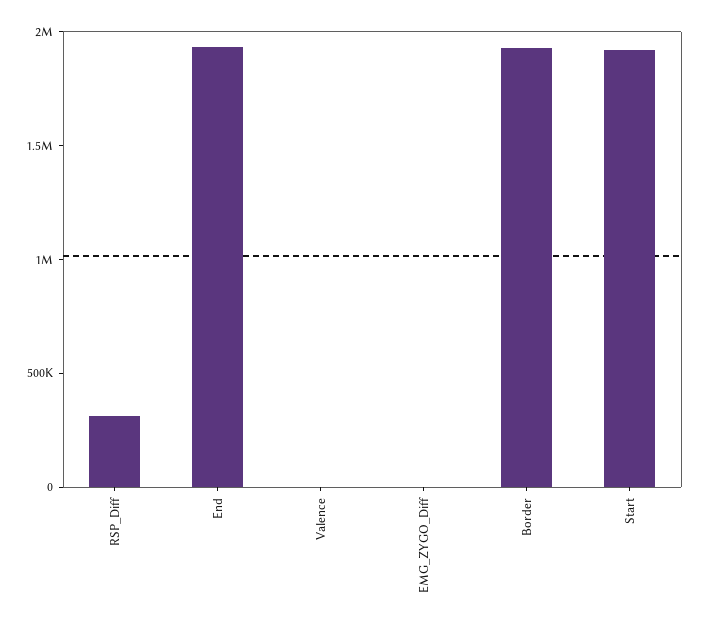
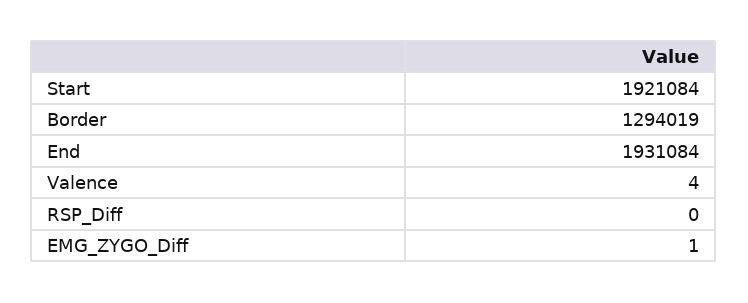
RSP_Diff: 300000 -> 0
Border: 1900000 -> 1294019

